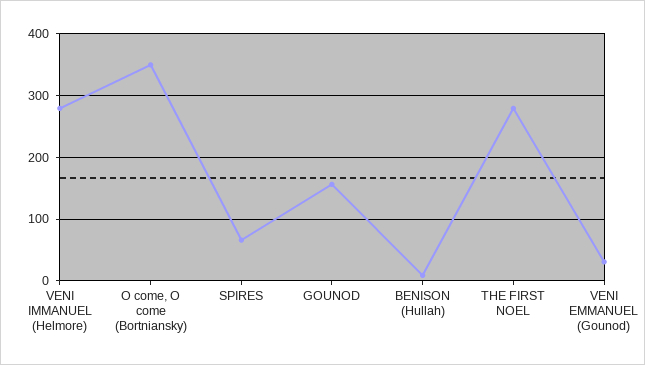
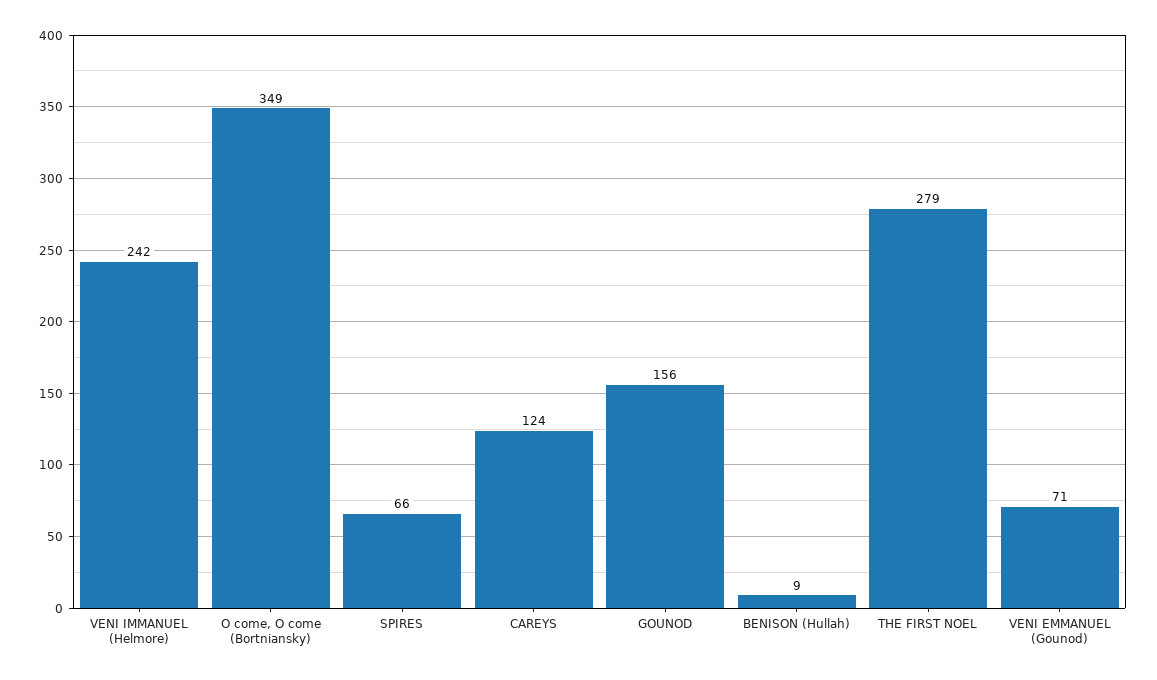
VENI IMMANUEL (Helmore): 280 -> 242
VENI EMMANUEL (Gounod): 30 -> 71
CAREYS: none -> 124

